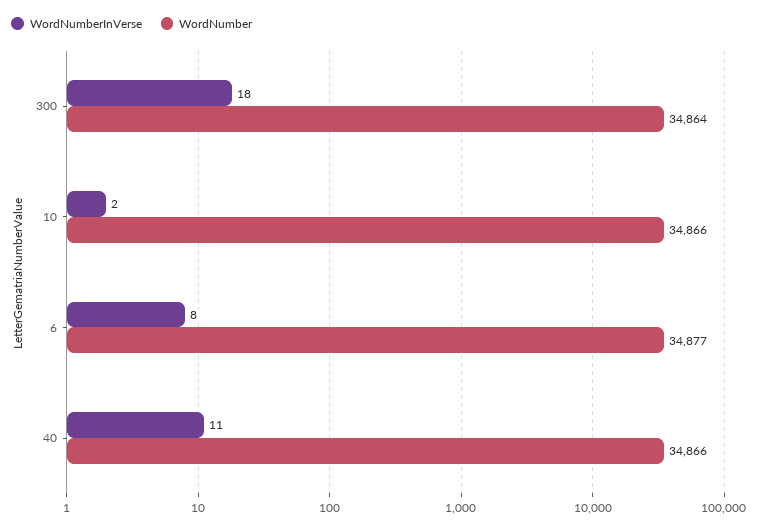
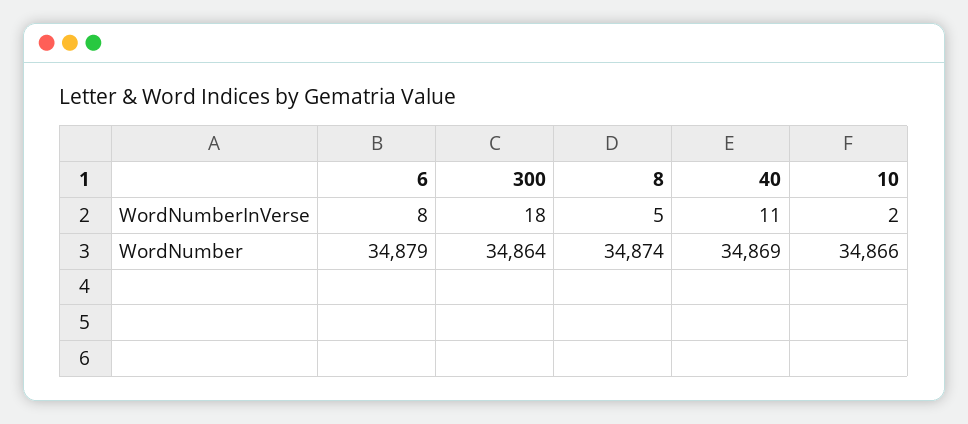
WordNumber, 6: 34877 -> 34879
WordNumber, 40: 34866 -> 34869
WordNumberInVerse, 8: none -> 5
WordNumber, 8: none -> 34874

